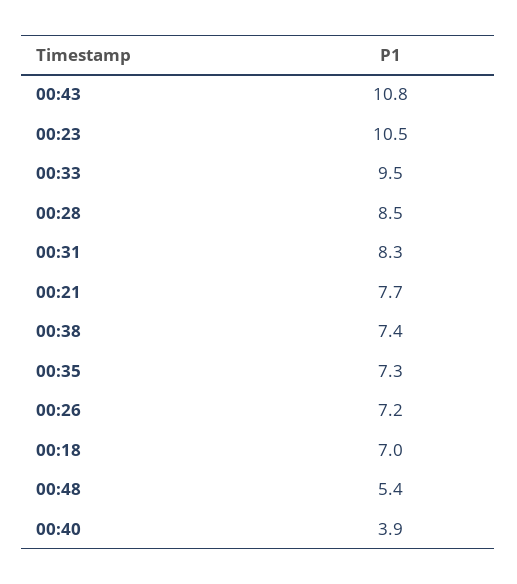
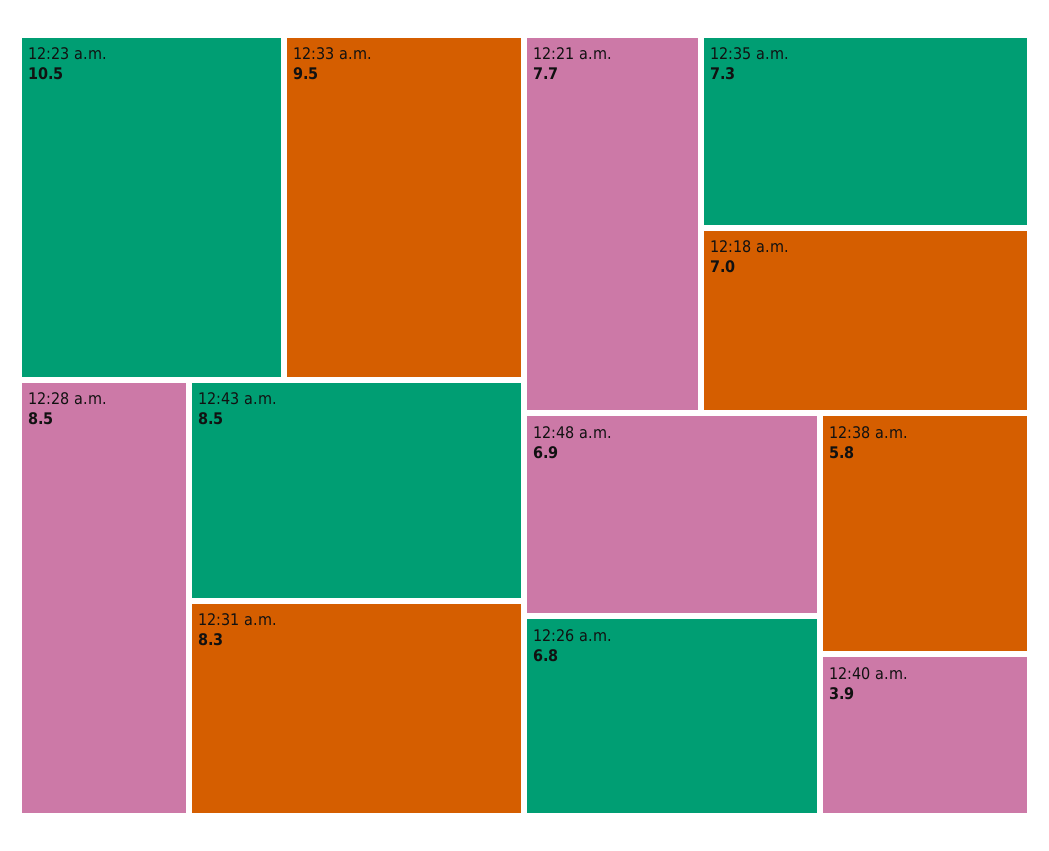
00:43: 10.8 -> 8.5
00:38: 7.4 -> 5.8
00:26: 7.2 -> 6.8
00:48: 5.4 -> 6.9

